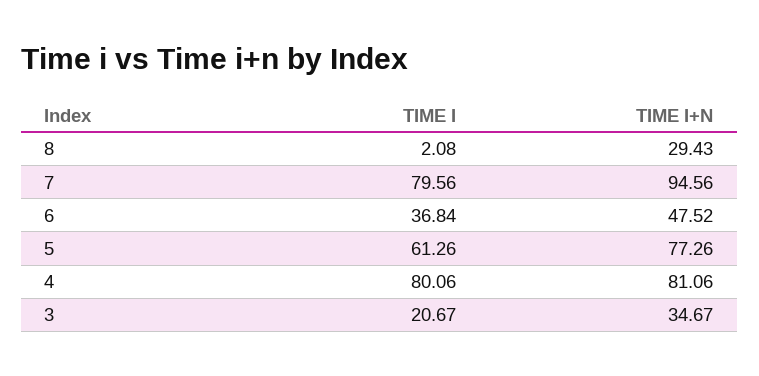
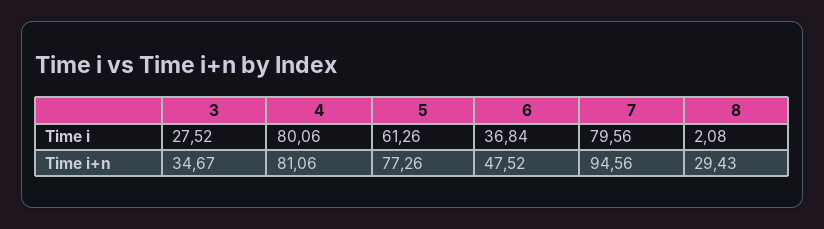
TIME I, 3: 20.67 -> 27.52

